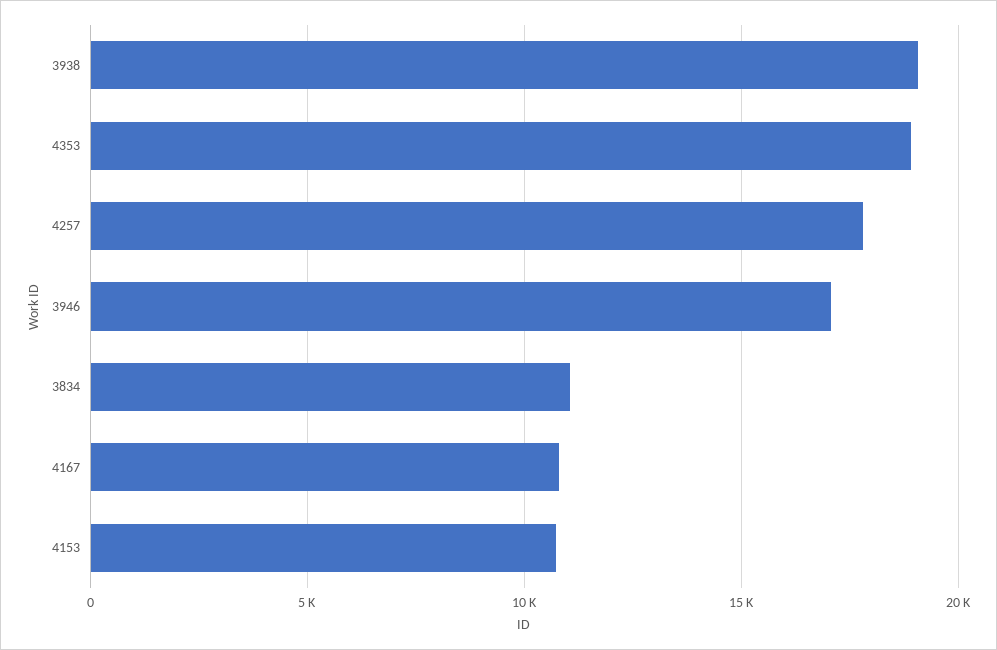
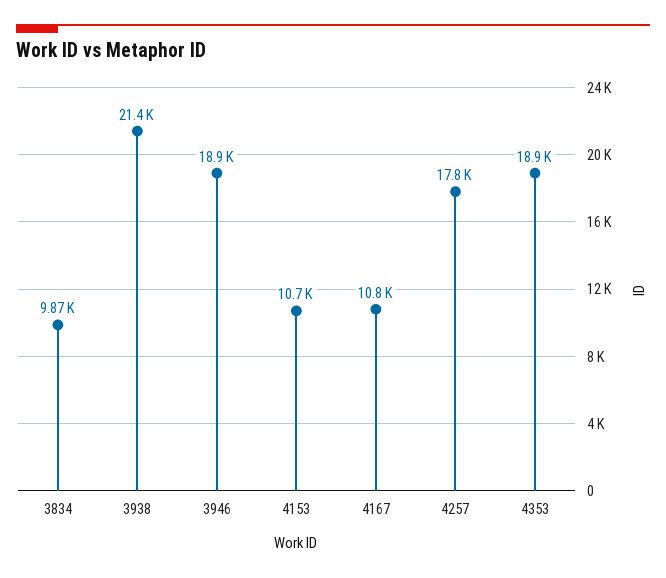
3938: 19000 -> 21400
3946: 17000 -> 18900
3834: 11000 -> 9870

